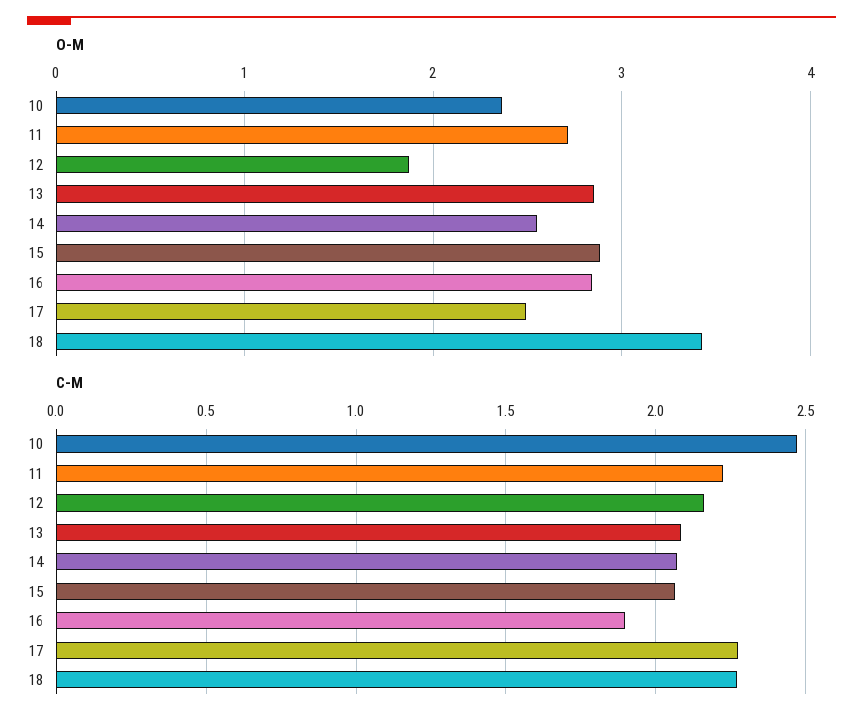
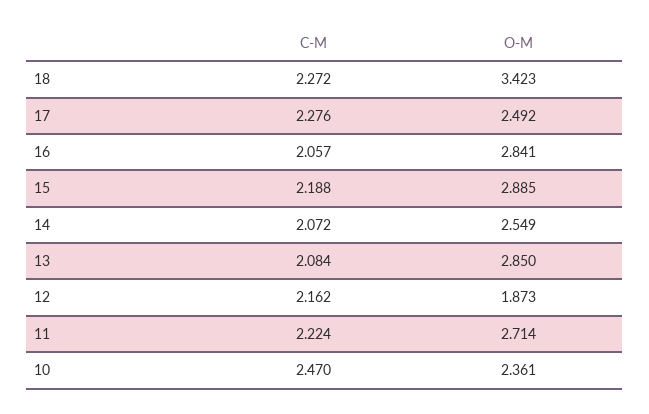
C-M, 15: 2.05 -> 2.188
C-M, 16: 1.9 -> 2.057

